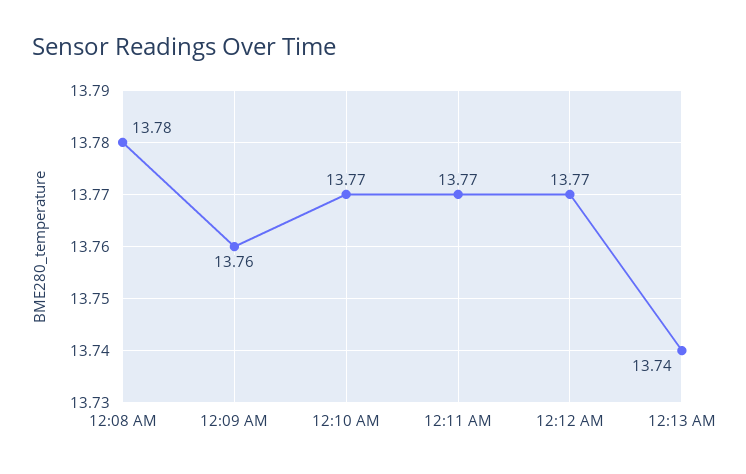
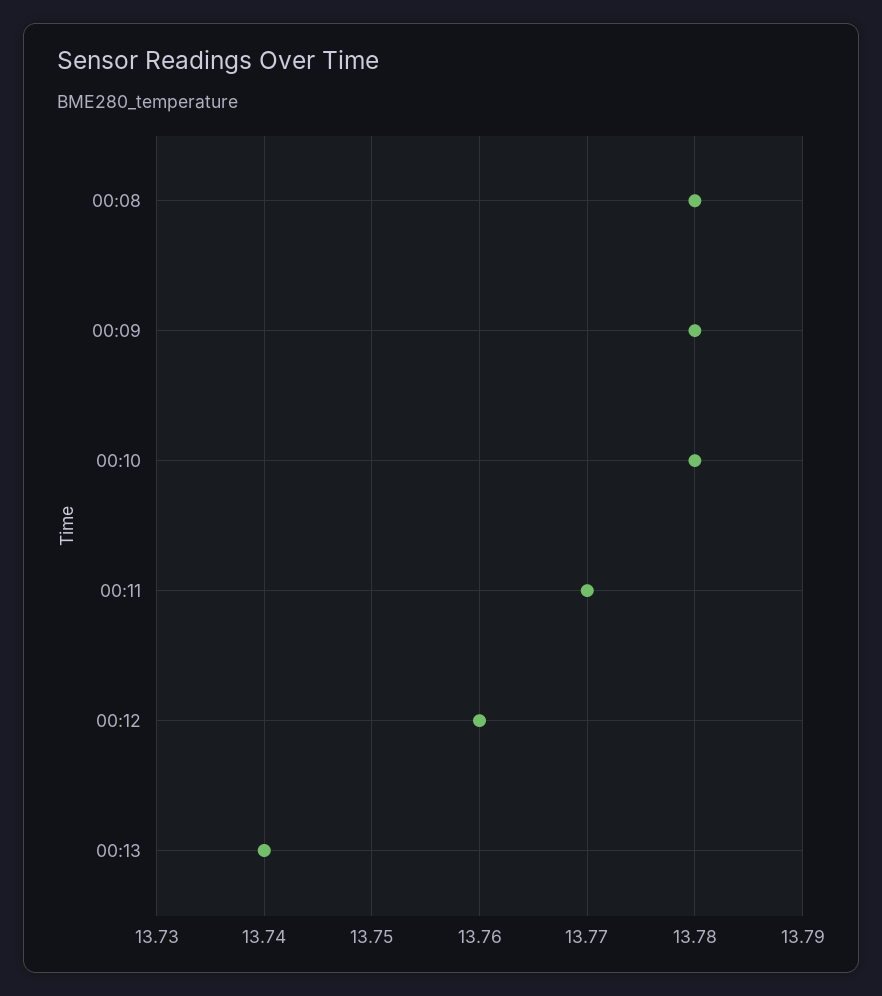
12:09 AM: 13.76 -> 13.78
12:10 AM: 13.77 -> 13.78
12:12 AM: 13.77 -> 13.76

